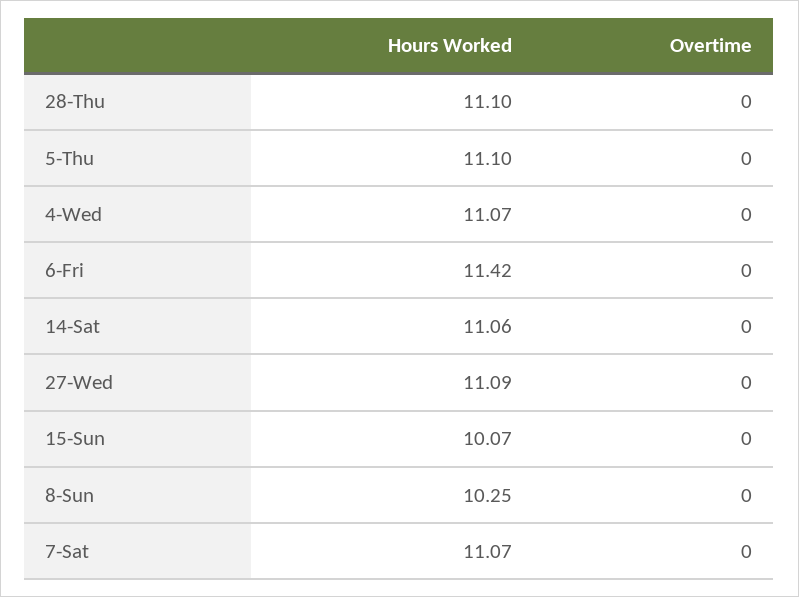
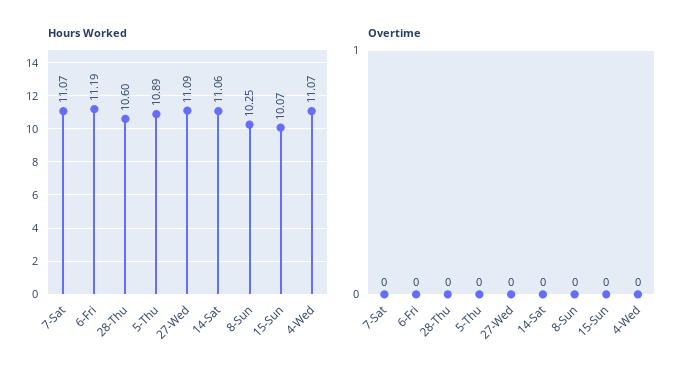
Hours Worked, 28-Thu: 11.1 -> 10.6
Hours Worked, 5-Thu: 11.1 -> 10.89
Hours Worked, 6-Fri: 11.42 -> 11.19

